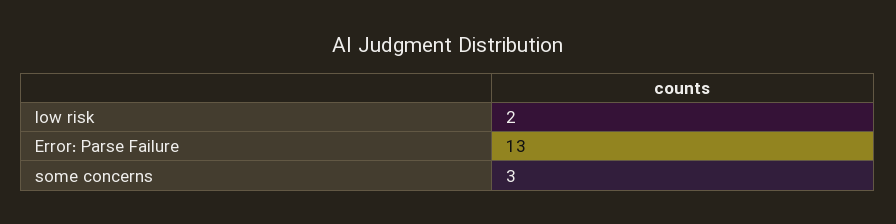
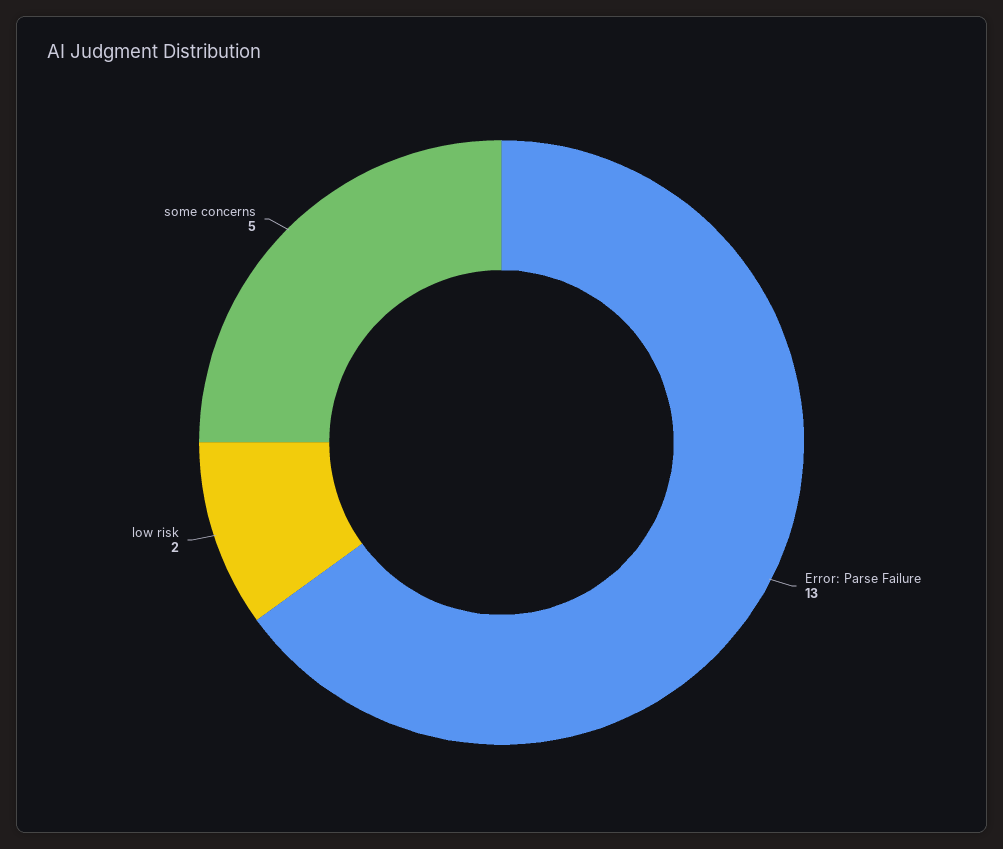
some concerns: 3 -> 5

